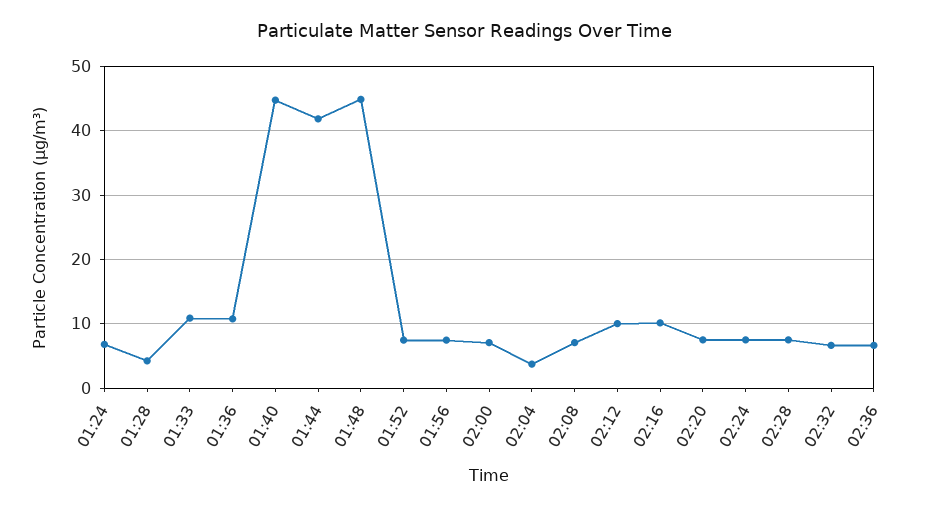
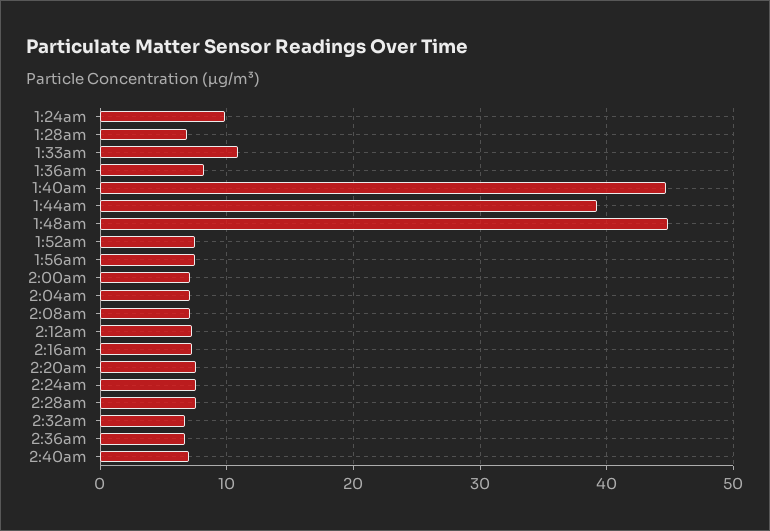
01:24: 7 -> 10
01:28: 4 -> 7
01:36: 11 -> 8
01:44: 42 -> 39
02:04: 4 -> 7
02:12: 10 -> 7
02:16: 10 -> 7
2:40am: none -> 7

